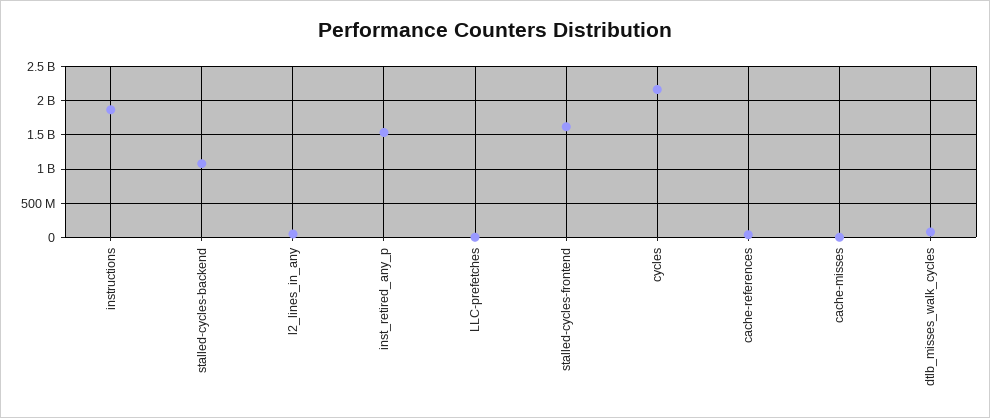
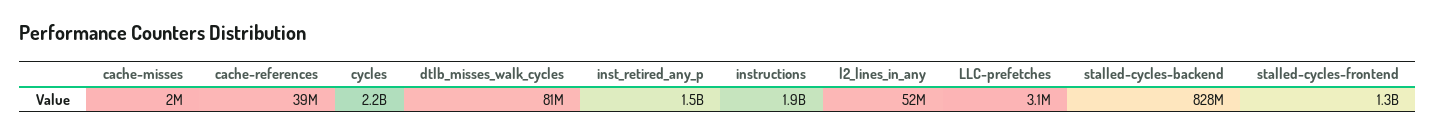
stalled-cycles-backend: 1100000000 -> 828000000
stalled-cycles-frontend: 1600000000 -> 1300000000

